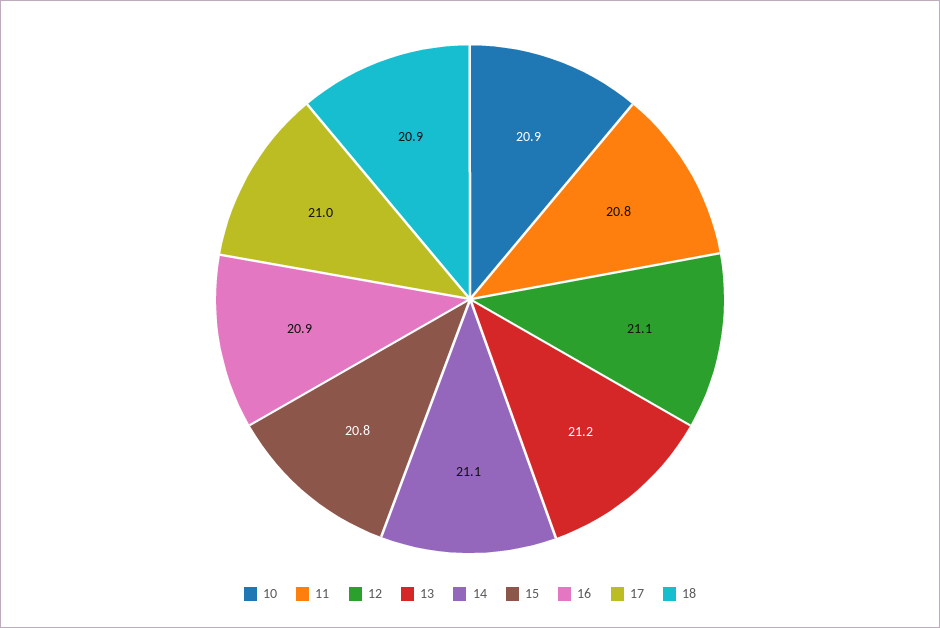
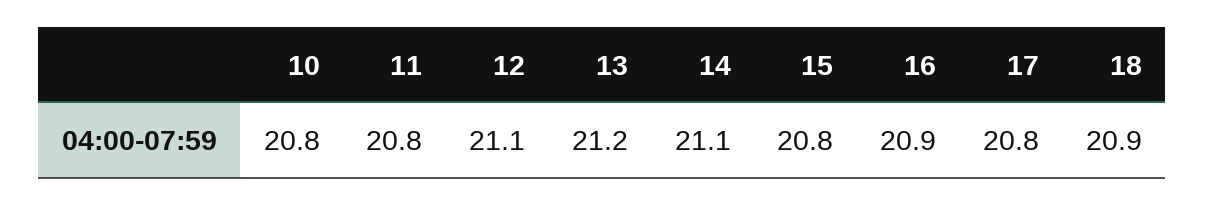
10: 20.9 -> 20.8
17: 21 -> 20.8

